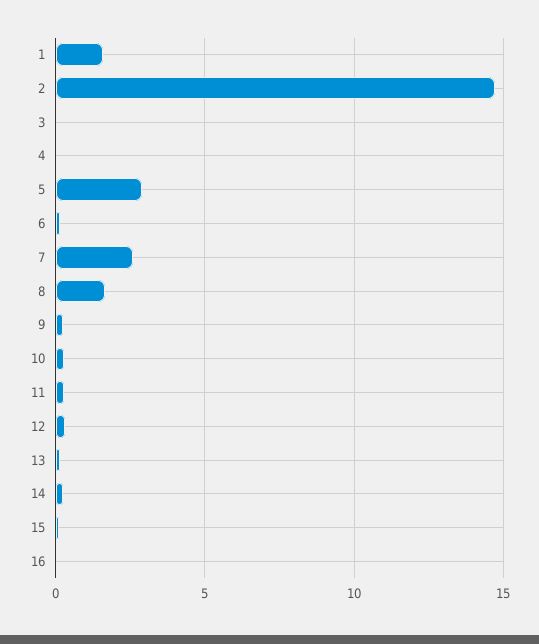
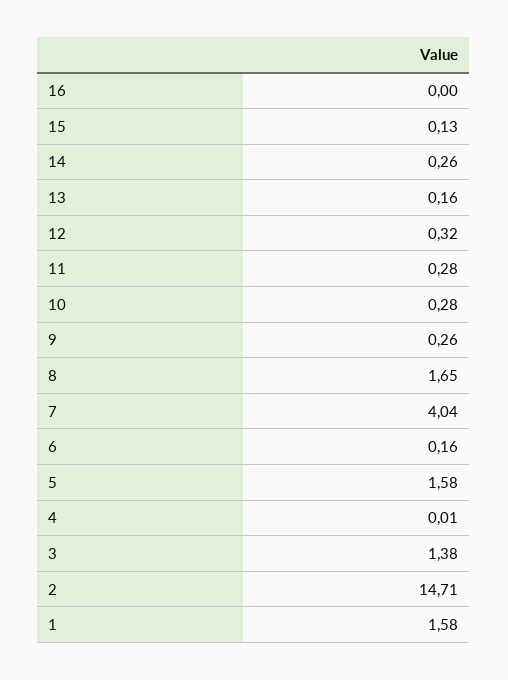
3: 0 -> 1.38
5: 3 -> 1.58
7: 2.5 -> 4.04

